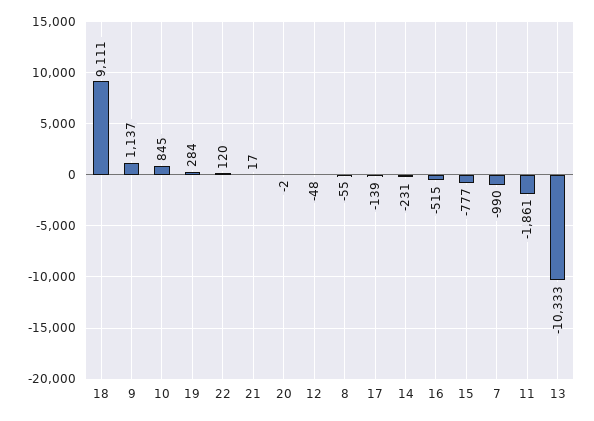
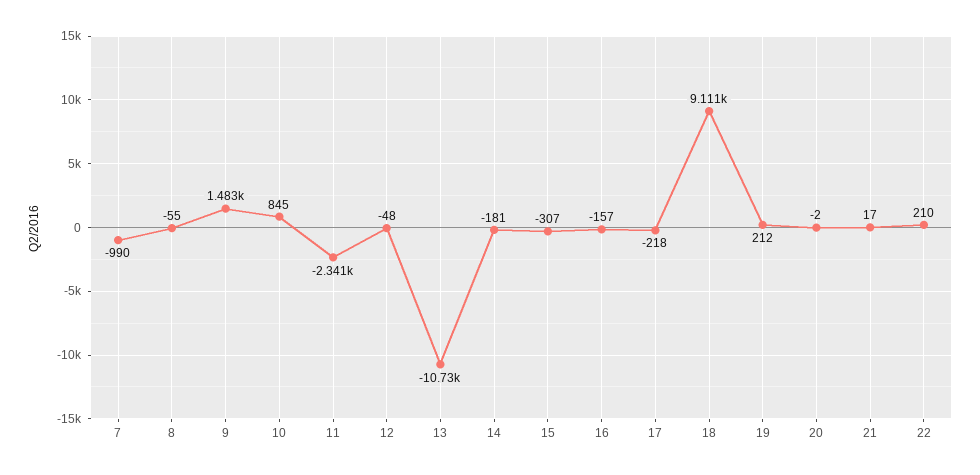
9: 1137 -> 1483
19: 284 -> 212
22: 120 -> 210
17: -139 -> -218
14: -231 -> -181
16: -515 -> -157
15: -777 -> -307
11: -1861 -> -2341
13: -10333 -> -10730

